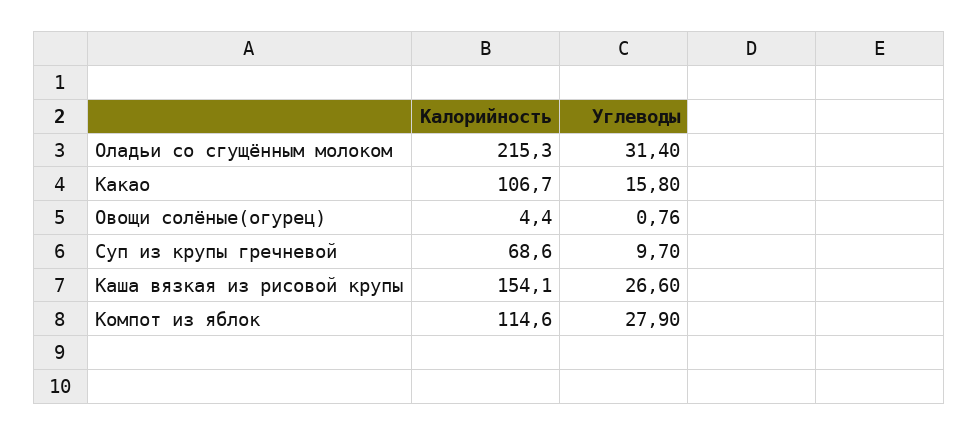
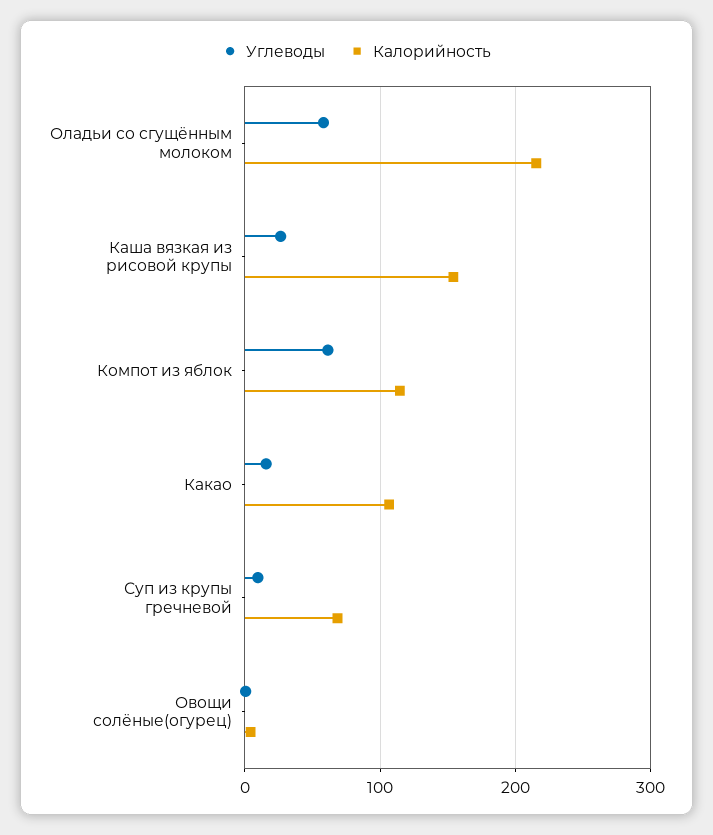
Углеводы, Оладьи со сгущённым молоком: 31.4 -> 60
Углеводы, Компот из яблок: 27.9 -> 60

